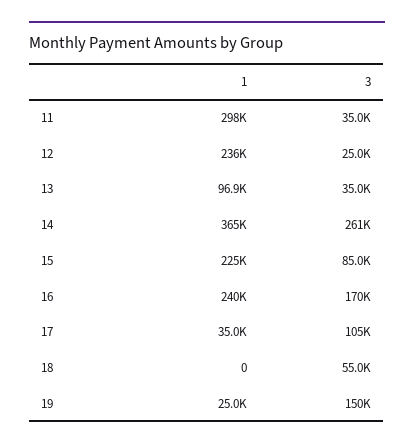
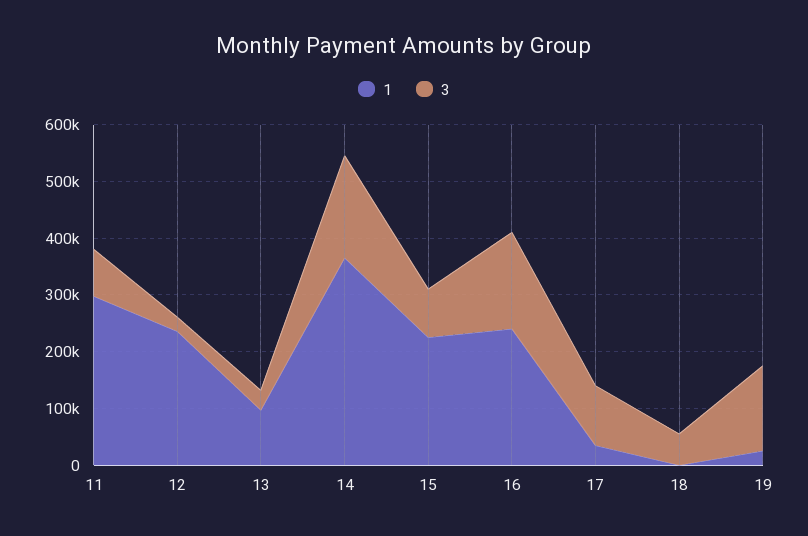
3, 11: 35000 -> 80000
3, 14: 261000 -> 180000

